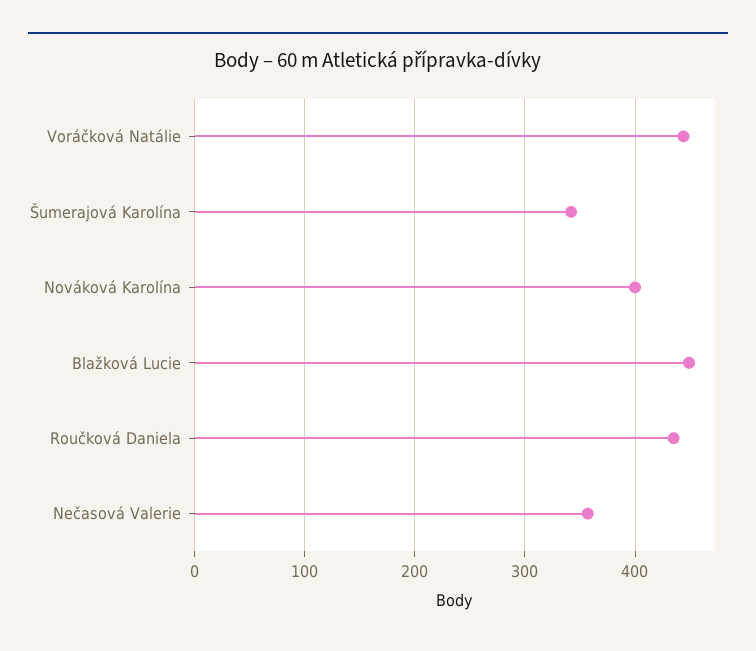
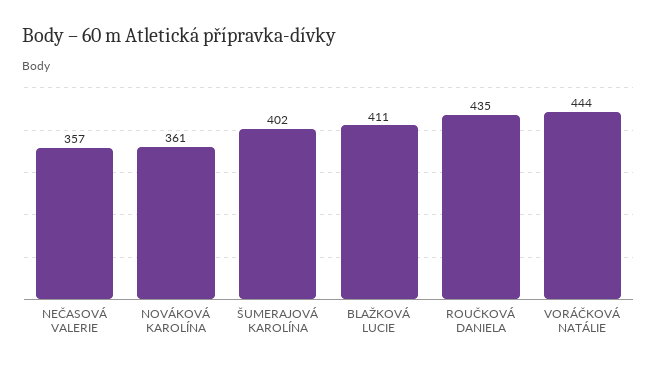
Šumerajová Karolína: 340 -> 402
Nováková Karolína: 400 -> 361
Blažková Lucie: 450 -> 411

